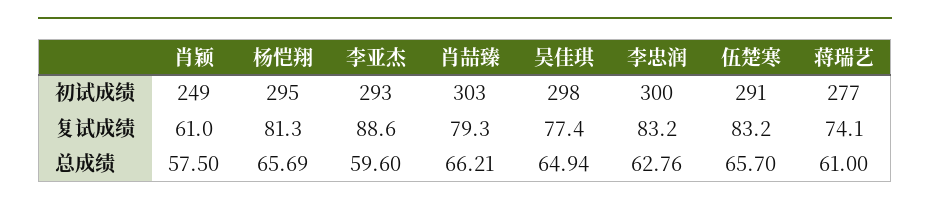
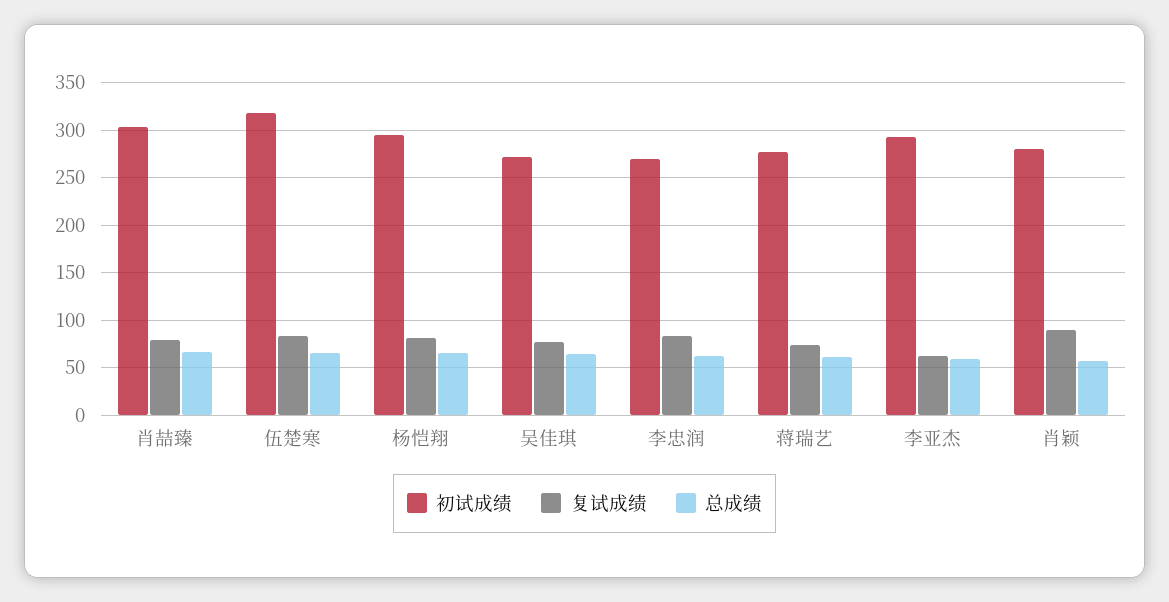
初试成绩, 肖颖: 249 -> 280
初试成绩, 吴佳琪: 298 -> 270
初试成绩, 李忠润: 300 -> 270
初试成绩, 伍楚寒: 291 -> 320
复试成绩, 肖颖: 61 -> 90
复试成绩, 李亚杰: 88.6 -> 60

